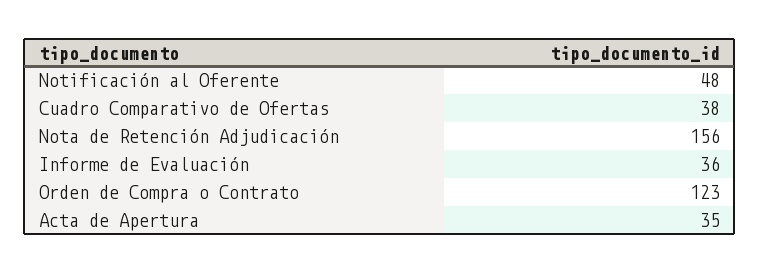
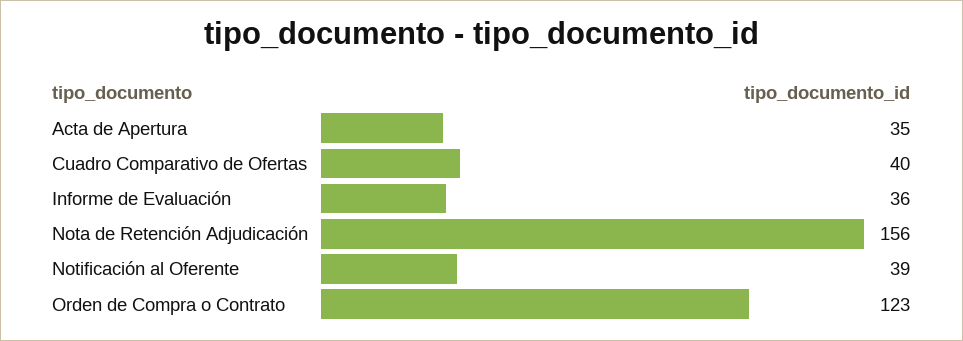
Notificación al Oferente: 48 -> 39
Cuadro Comparativo de Ofertas: 38 -> 40

